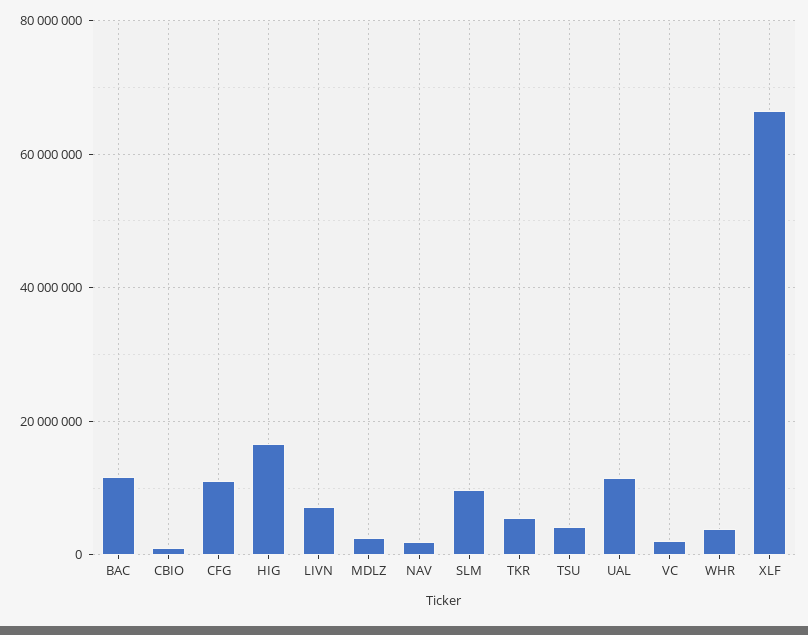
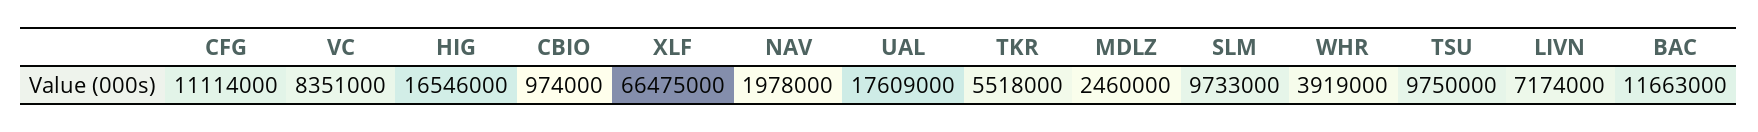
TSU: 4000000 -> 9750000
UAL: 12000000 -> 17609000
VC: 2000000 -> 8351000

